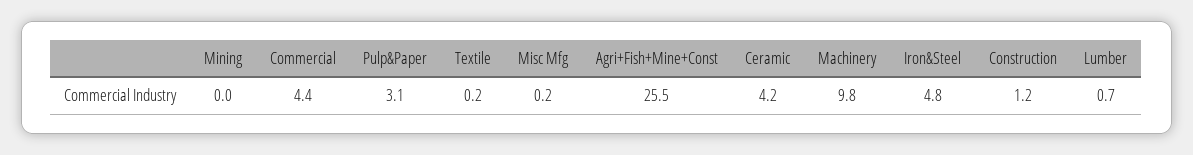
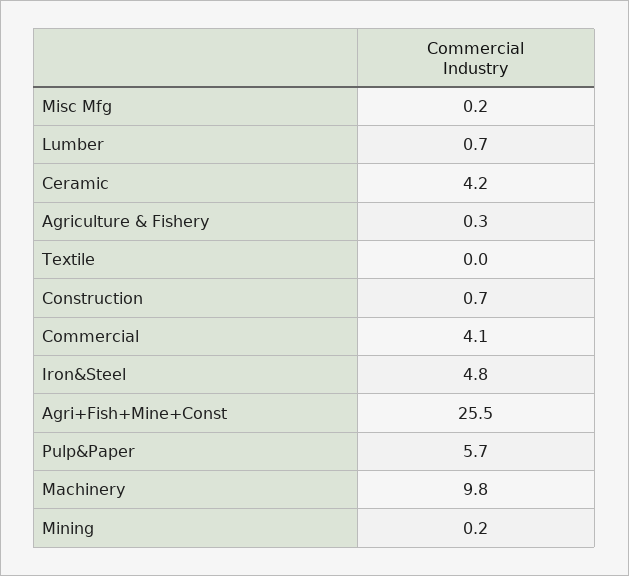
Mining: 0 -> 0.2
Commercial: 4.4 -> 4.1
Pulp&Paper: 3.1 -> 5.7
Textile: 0.2 -> 0
Construction: 1.2 -> 0.7
Agriculture & Fishery: none -> 0.3

